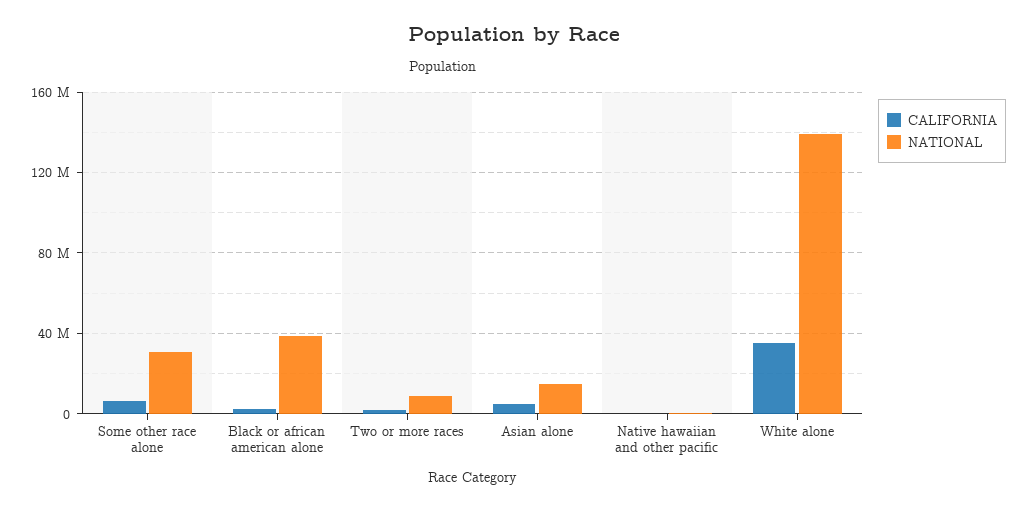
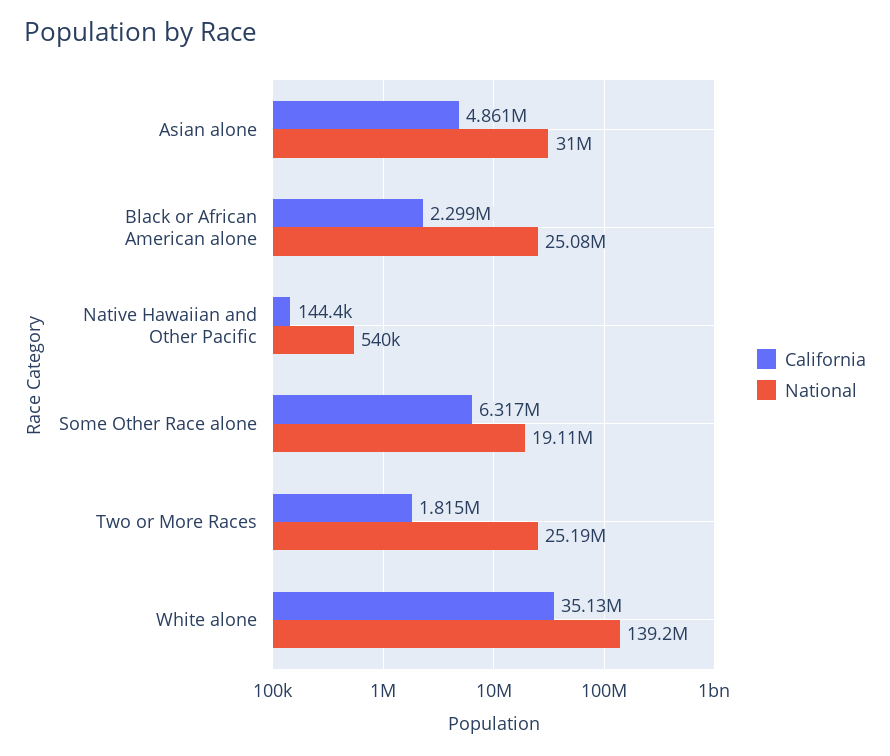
NATIONAL, Some other race alone: 30000000 -> 19110000
NATIONAL, Black or african american alone: 40000000 -> 25080000
NATIONAL, Two or more races: 10000000 -> 25190000
NATIONAL, Asian alone: 15000000 -> 31000000

